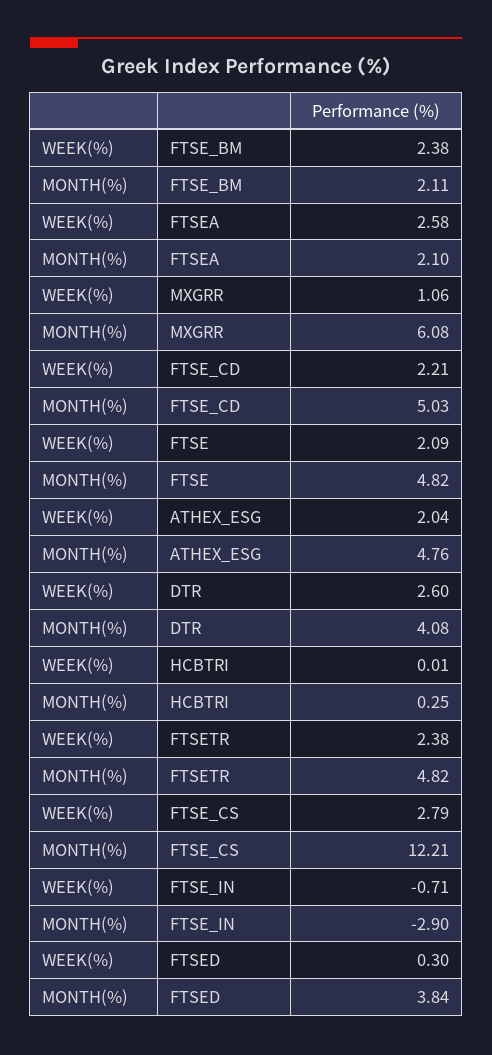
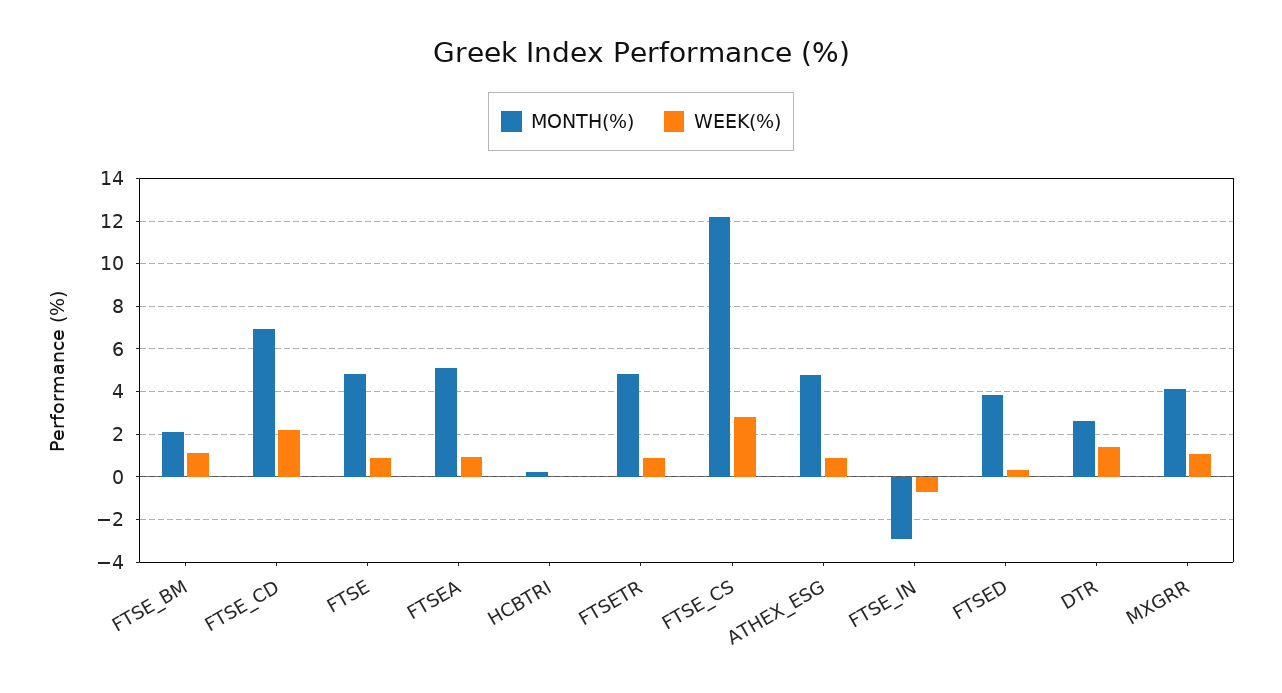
WEEK(%), FTSE_BM: 2.38 -> 1
WEEK(%), FTSEA: 2.58 -> 1
MONTH(%), FTSEA: 2.1 -> 5
MONTH(%), MXGRR: 6.08 -> 4
MONTH(%), FTSE_CD: 5.03 -> 7
WEEK(%), FTSE: 2.09 -> 1
WEEK(%), ATHEX_ESG: 2.04 -> 1
WEEK(%), DTR: 2.6 -> 1.5
MONTH(%), DTR: 4.08 -> 2.5
WEEK(%), FTSETR: 2.38 -> 1

